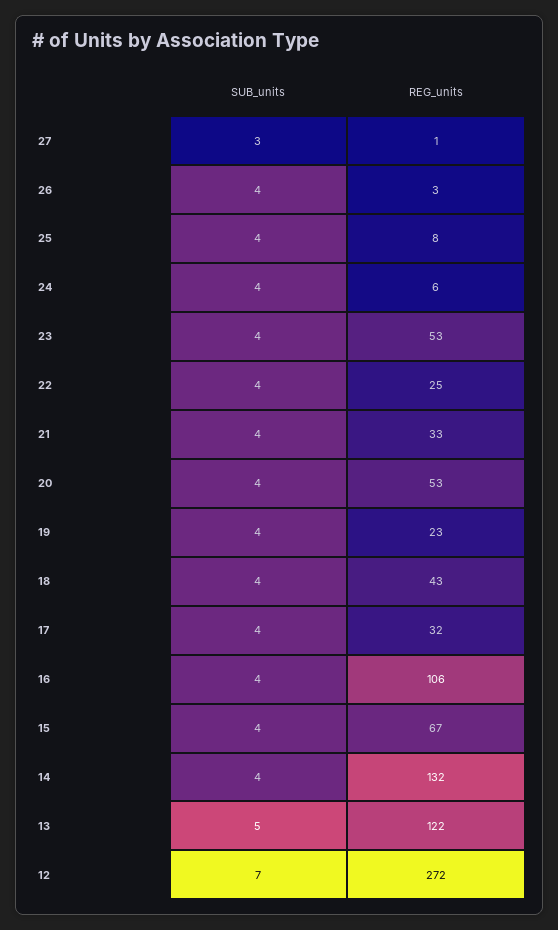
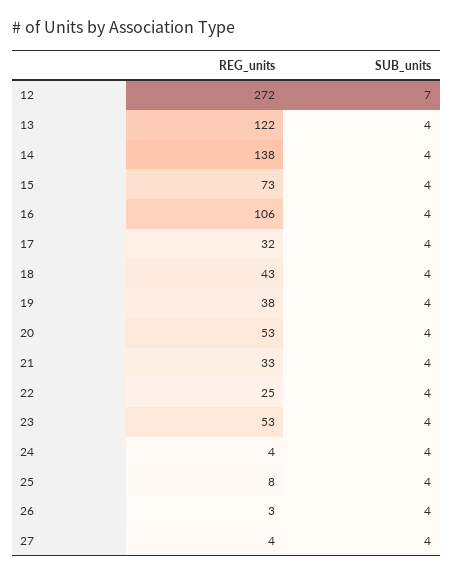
SUB_units, 27: 3 -> 4
REG_units, 27: 1 -> 4
REG_units, 24: 6 -> 4
REG_units, 19: 23 -> 38
REG_units, 15: 67 -> 73
REG_units, 14: 132 -> 138
SUB_units, 13: 5 -> 4

